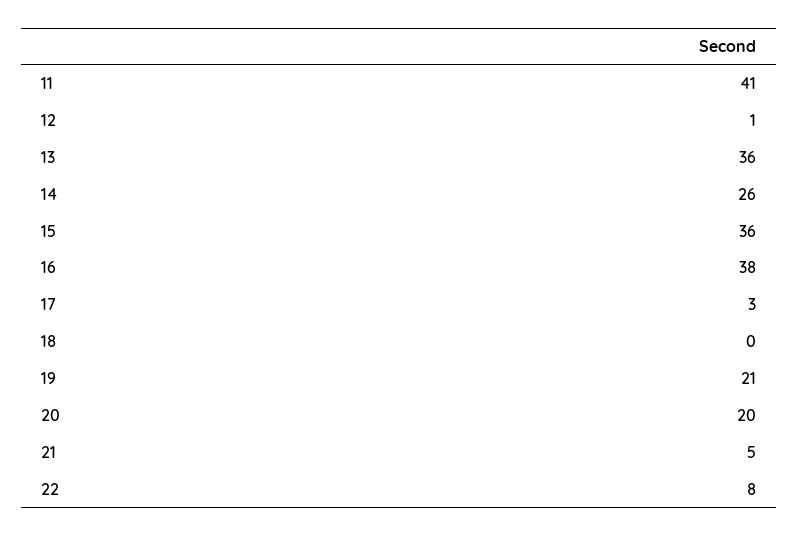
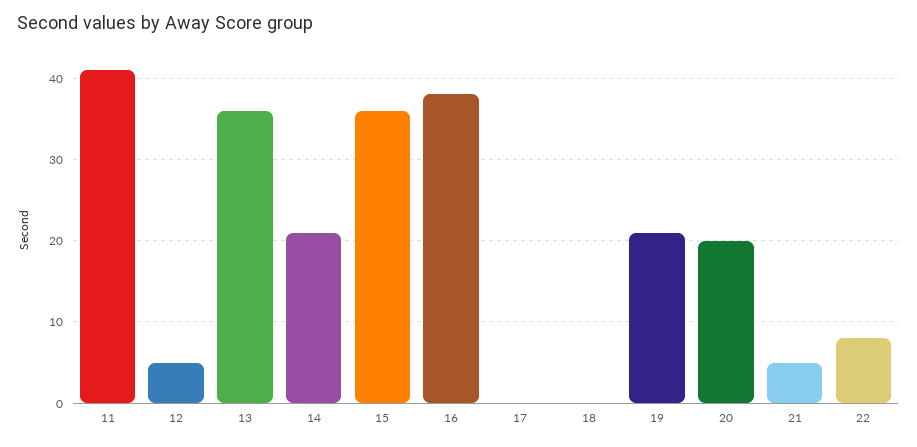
12: 1 -> 5
14: 26 -> 21
17: 3 -> 0

